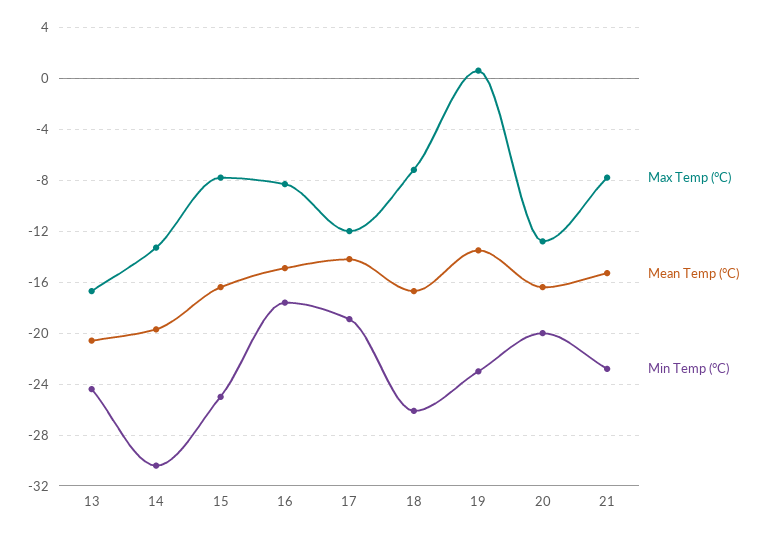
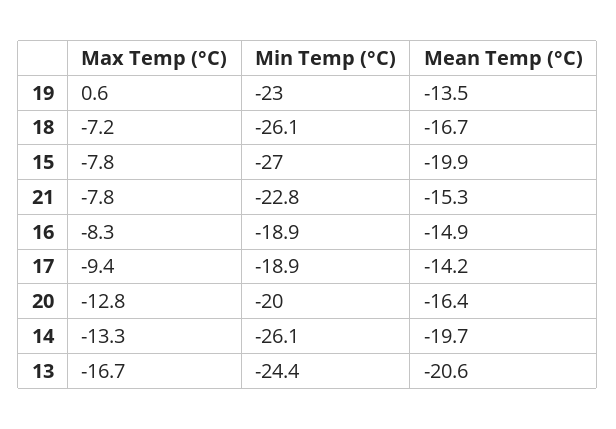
Min Temp (°C), 14: -30.5 -> -26.1
Mean Temp (°C), 15: -16.5 -> -19.9
Min Temp (°C), 15: -25 -> -27
Min Temp (°C), 16: -17.5 -> -18.9
Max Temp (°C), 17: -12 -> -9.4

